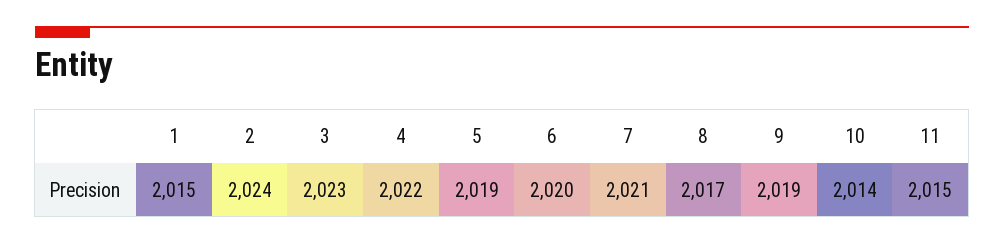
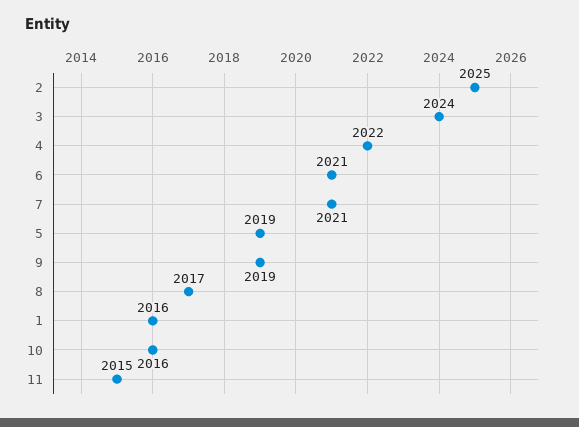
1: 2015 -> 2016
2: 2024 -> 2025
3: 2023 -> 2024
6: 2020 -> 2021
10: 2014 -> 2016

